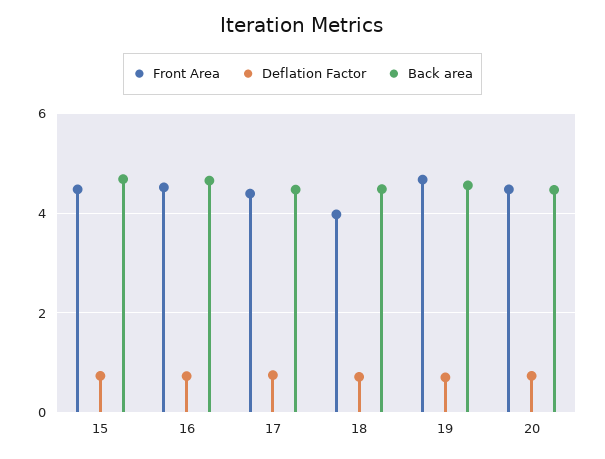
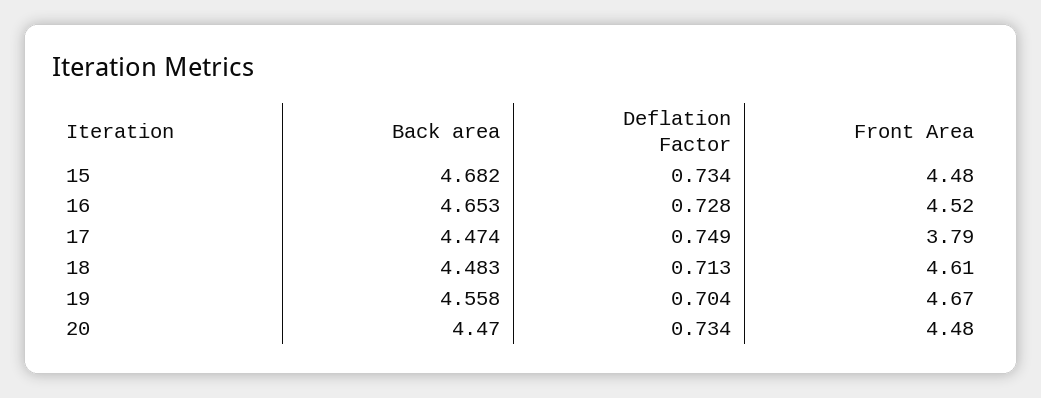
Front Area, 17: 4.4 -> 3.79
Front Area, 18: 4 -> 4.61

